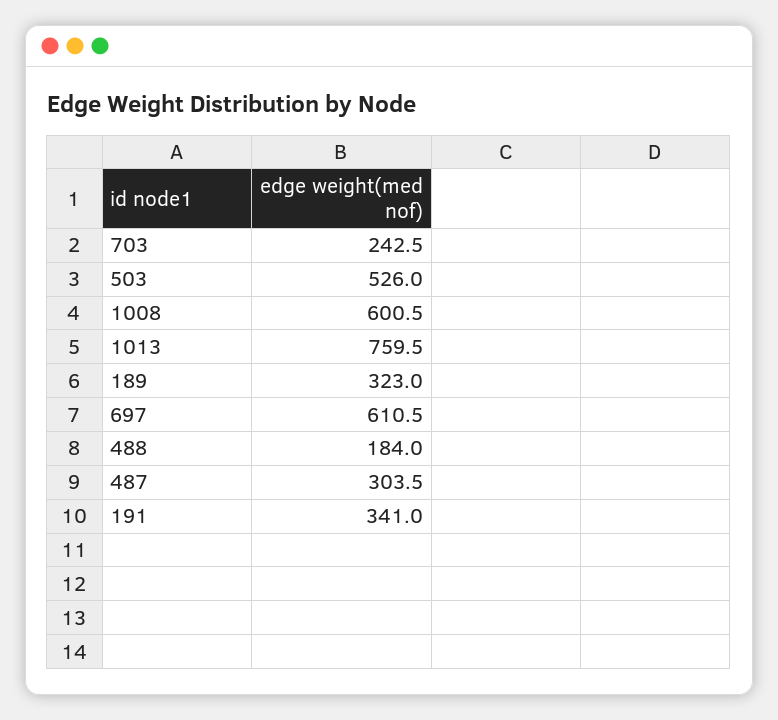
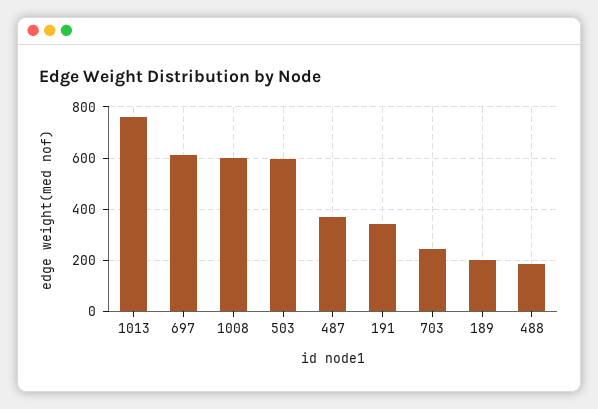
503: 526 -> 600
189: 323 -> 200
487: 303.5 -> 375

